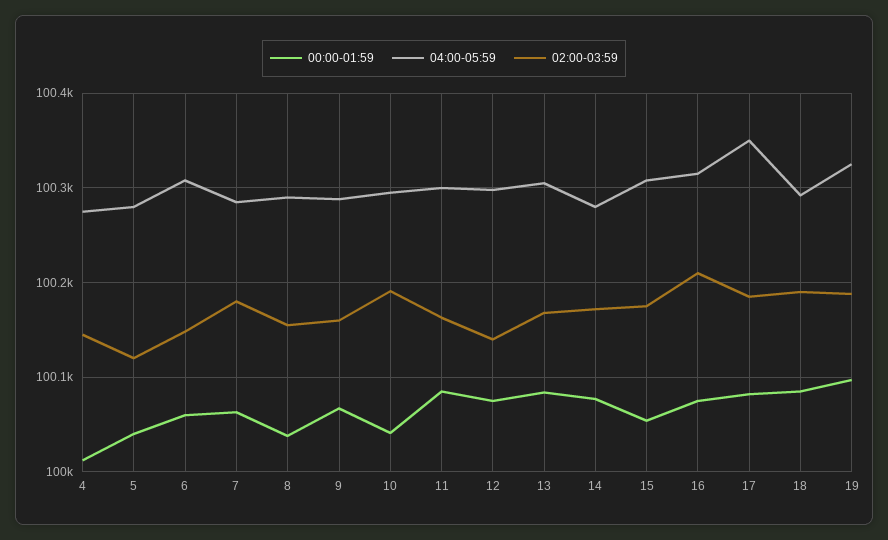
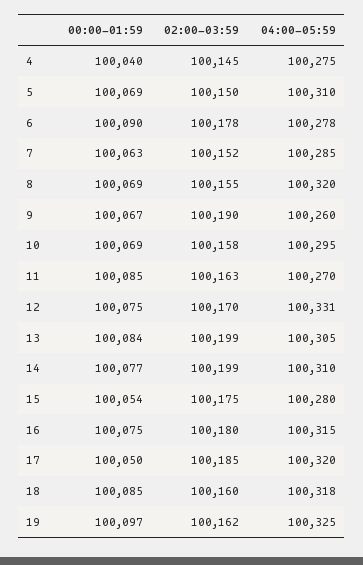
00:00-01:59, 4: 100010 -> 100040
00:00-01:59, 5: 100040 -> 100069
04:00-05:59, 5: 100280 -> 100310
02:00-03:59, 5: 100120 -> 100150
00:00-01:59, 6: 100060 -> 100090
04:00-05:59, 6: 100310 -> 100278
02:00-03:59, 6: 100150 -> 100178
02:00-03:59, 7: 100180 -> 100152
00:00-01:59, 8: 100040 -> 100069
04:00-05:59, 8: 100290 -> 100320
04:00-05:59, 9: 100290 -> 100260
02:00-03:59, 9: 100160 -> 100190
00:00-01:59, 10: 100040 -> 100069
02:00-03:59, 10: 100190 -> 100158
04:00-05:59, 11: 100300 -> 100270
04:00-05:59, 12: 100300 -> 100331
02:00-03:59, 12: 100140 -> 100170
02:00-03:59, 13: 100170 -> 100199
04:00-05:59, 14: 100280 -> 100310
02:00-03:59, 14: 100170 -> 100199
04:00-05:59, 15: 100310 -> 100280
02:00-03:59, 16: 100210 -> 100180
00:00-01:59, 17: 100080 -> 100050
04:00-05:59, 17: 100350 -> 100320
04:00-05:59, 18: 100290 -> 100318
02:00-03:59, 18: 100190 -> 100160
02:00-03:59, 19: 100190 -> 100162

